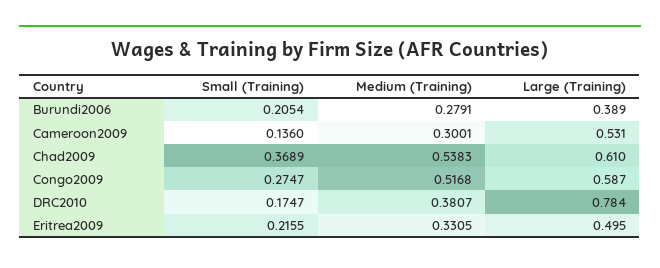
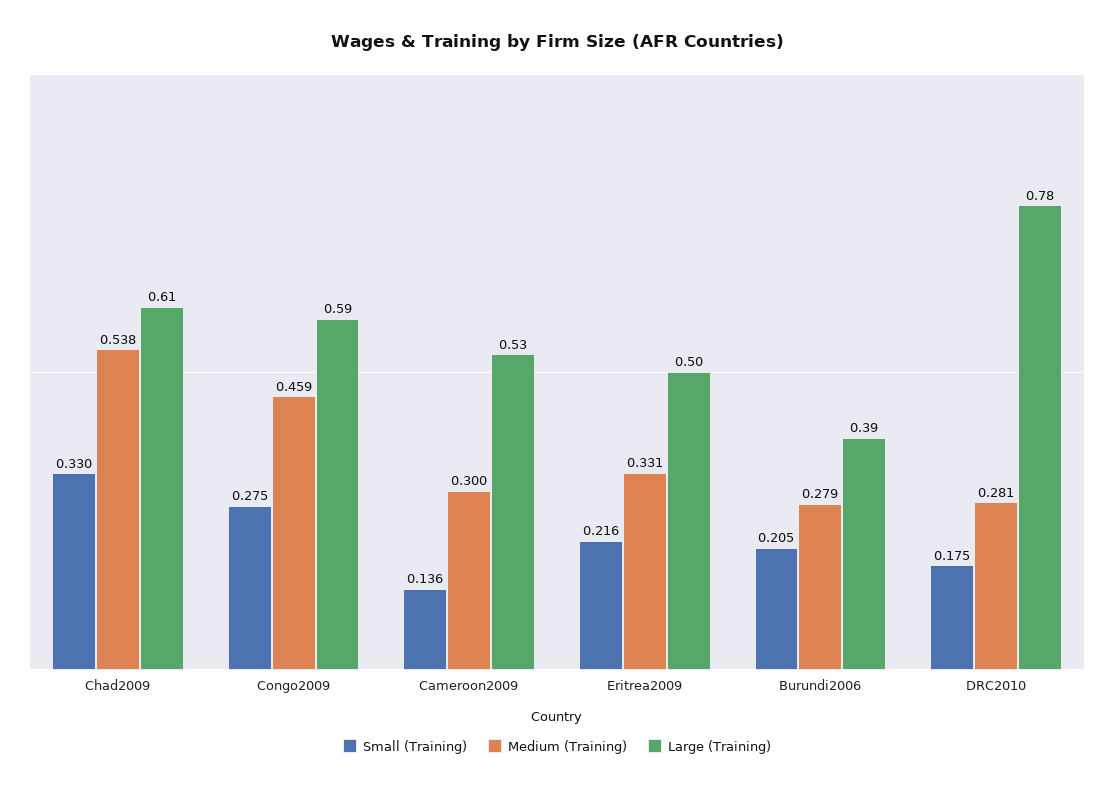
Small (Training), Chad2009: 0.3689 -> 0.33
Medium (Training), Congo2009: 0.5168 -> 0.459
Medium (Training), DRC2010: 0.3807 -> 0.281

